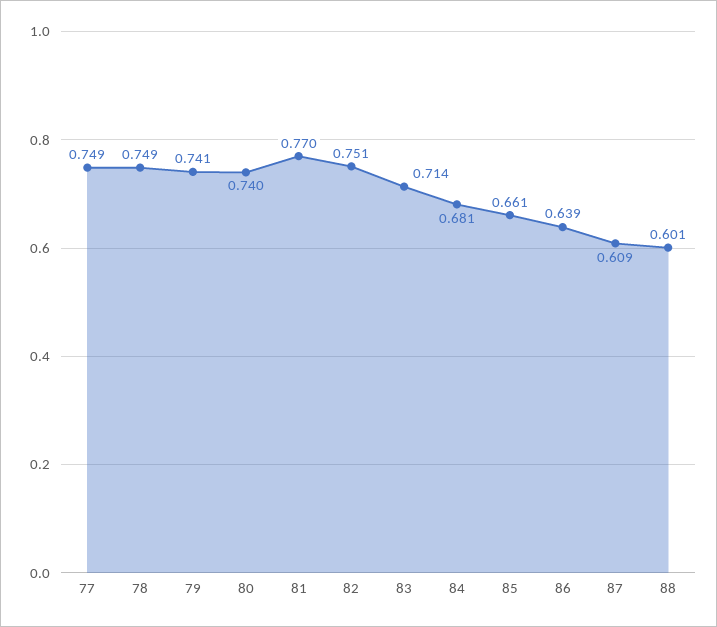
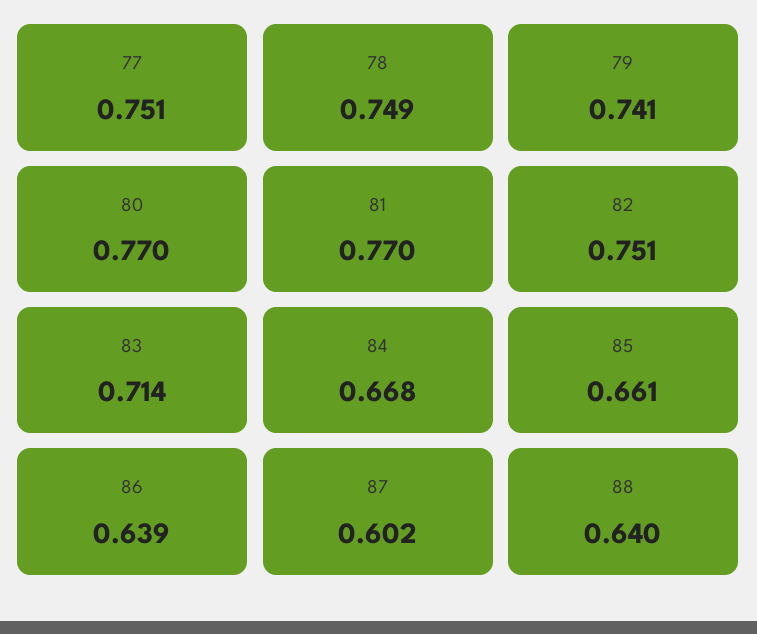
77: 0.749 -> 0.751
80: 0.74 -> 0.77
84: 0.681 -> 0.668
87: 0.609 -> 0.602
88: 0.601 -> 0.64

